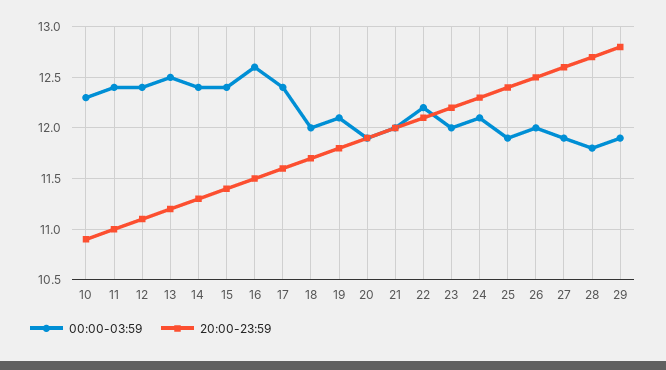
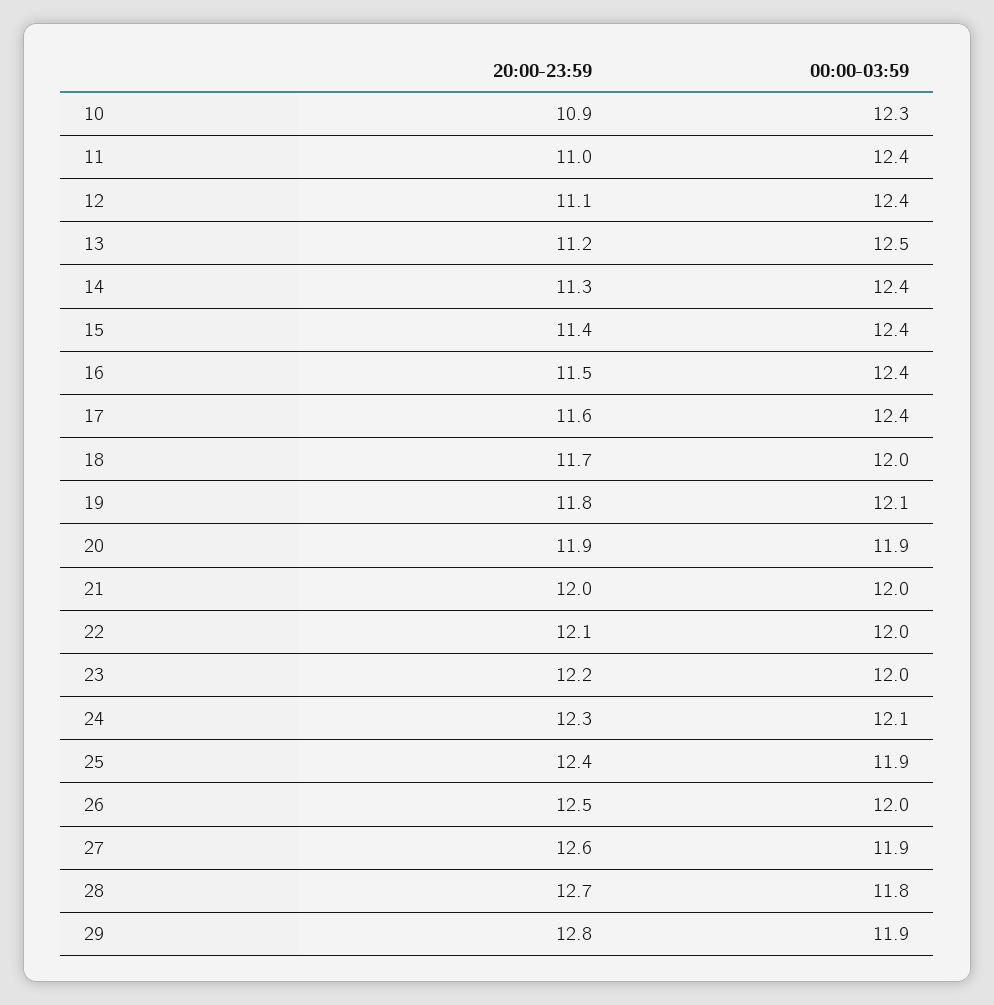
00:00-03:59, 16: 12.6 -> 12.4
00:00-03:59, 22: 12.2 -> 12

